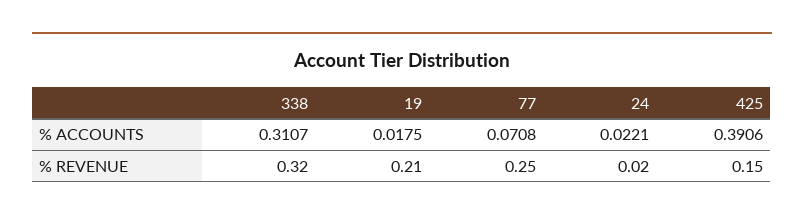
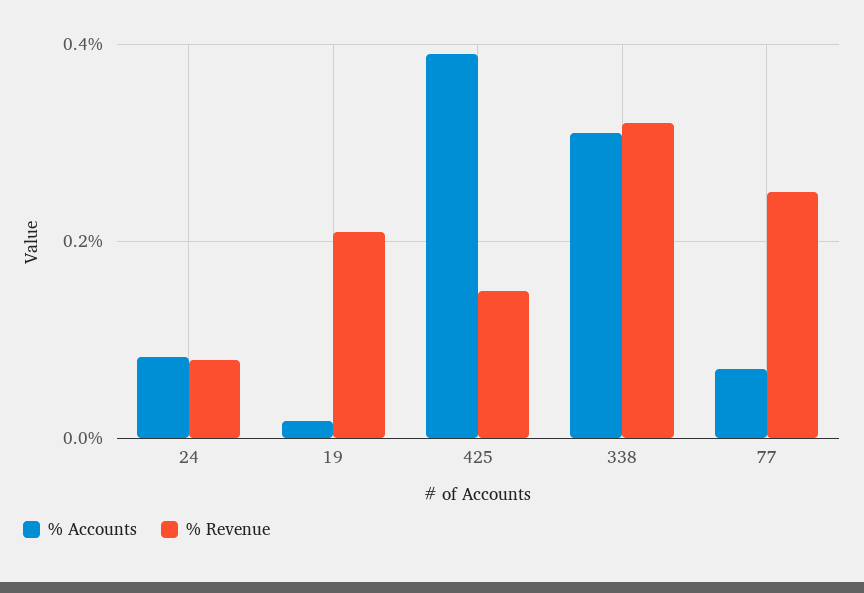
% ACCOUNTS, 24: 0.0221 -> 0.08
% REVENUE, 24: 0.02 -> 0.08

